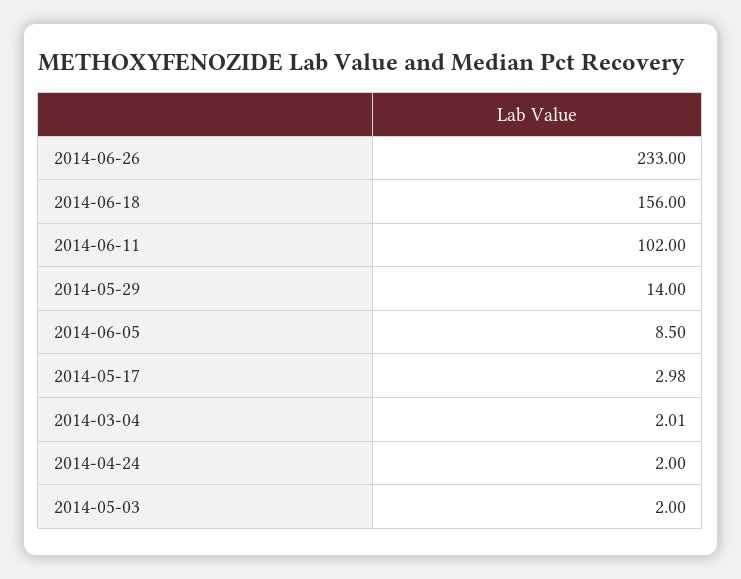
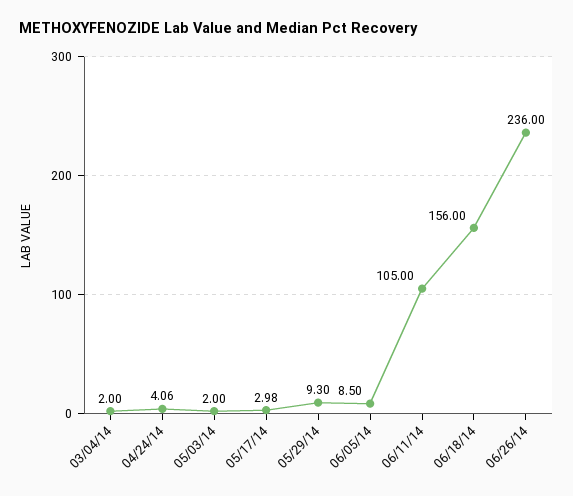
2014-06-26: 233 -> 236
2014-06-11: 102 -> 105
2014-05-29: 14 -> 9.3
2014-03-04: 2.01 -> 2
2014-04-24: 2 -> 4.06

